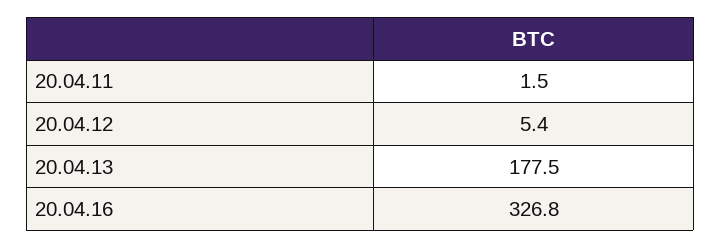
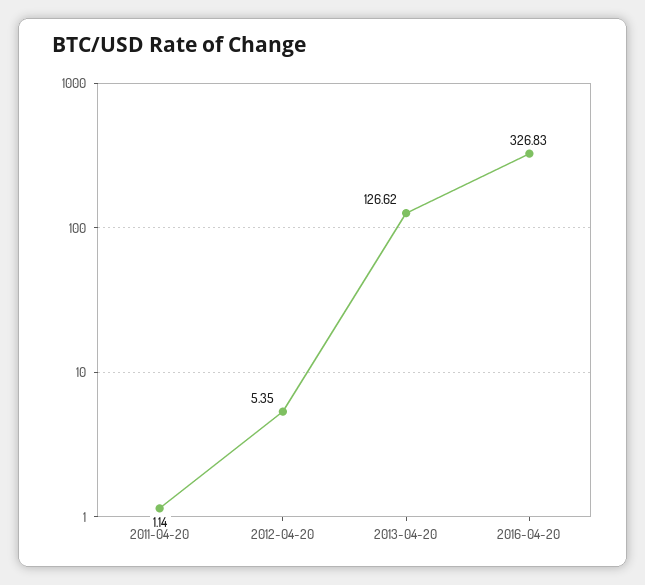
20.04.11: 1.5 -> 1.14
20.04.13: 177.5 -> 126.62

